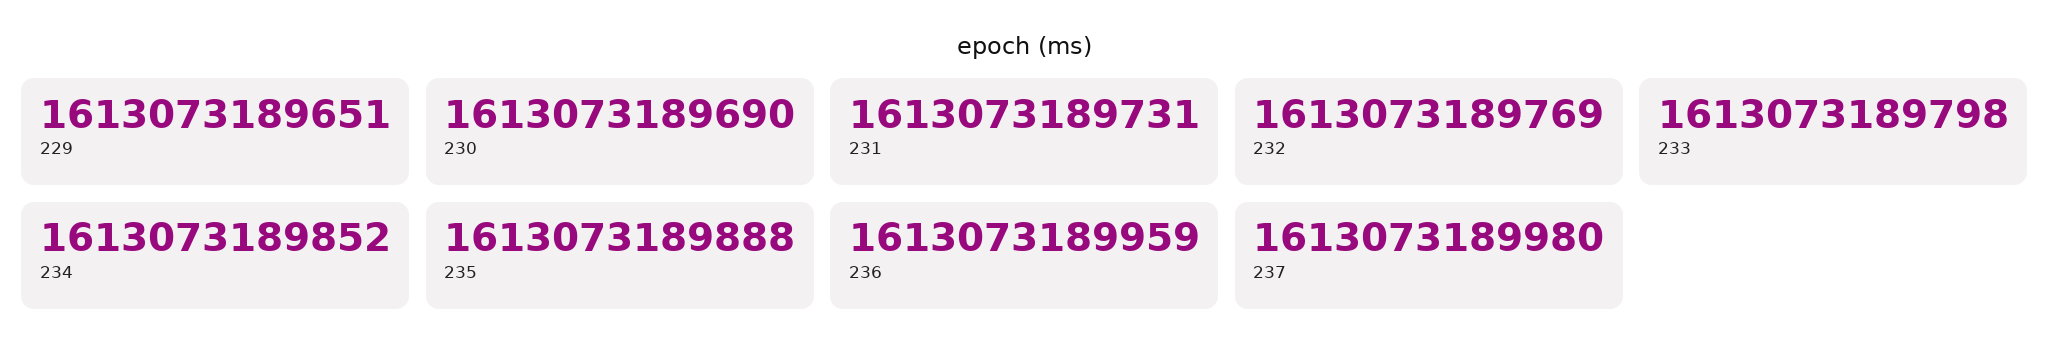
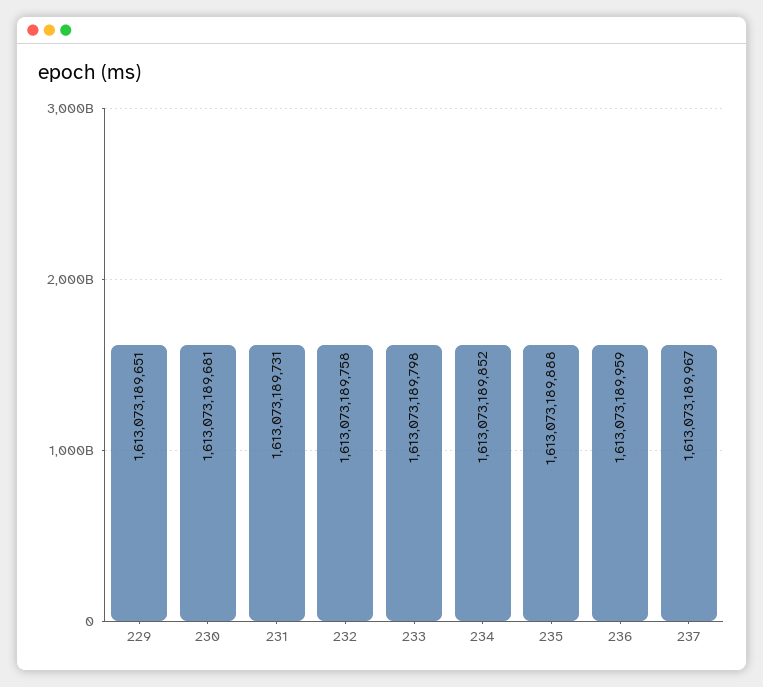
230: 1613073189690 -> 1613073189681
232: 1613073189769 -> 1613073189758
237: 1613073189980 -> 1613073189967

